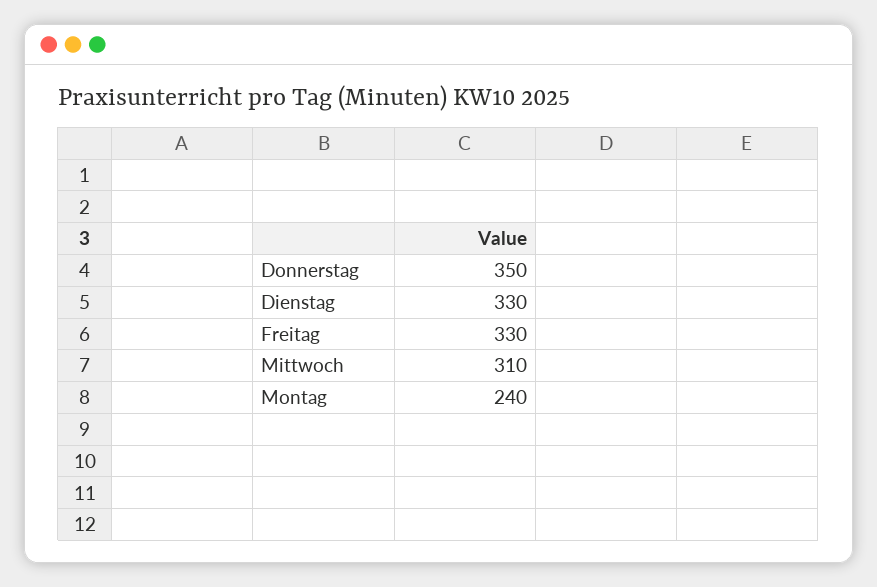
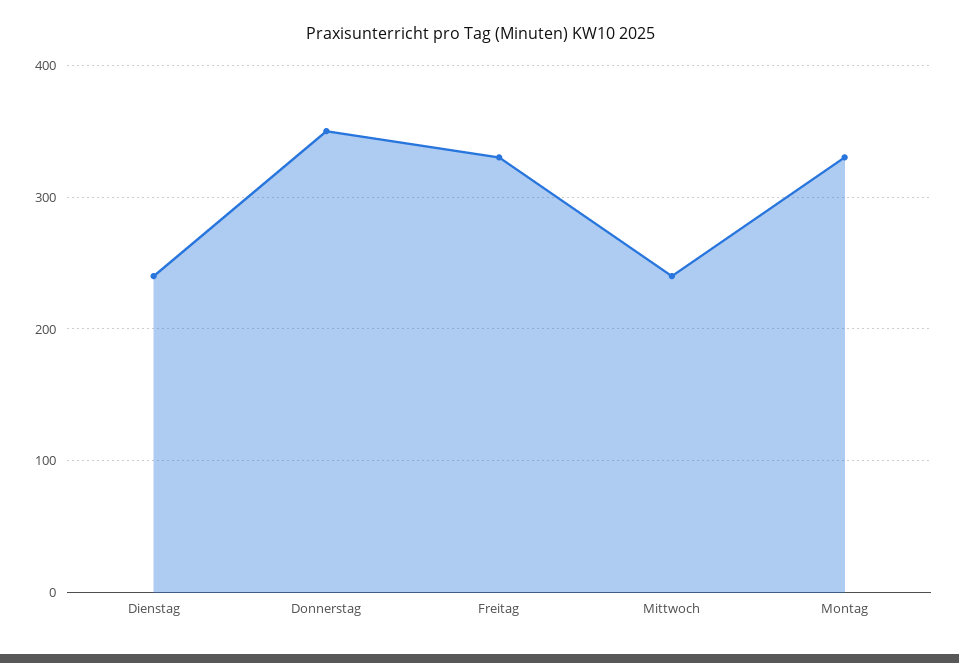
Dienstag: 330 -> 240
Mittwoch: 310 -> 240
Montag: 240 -> 330

